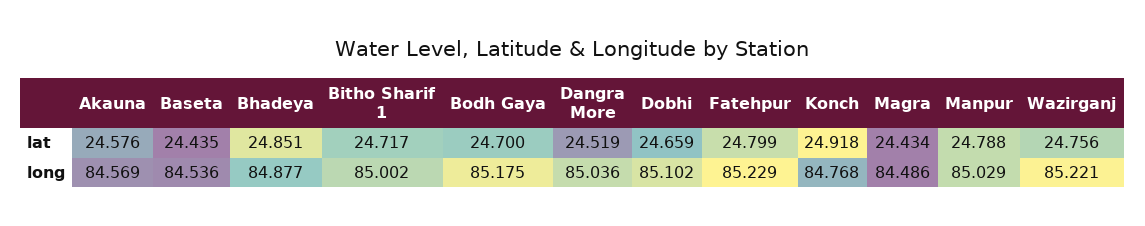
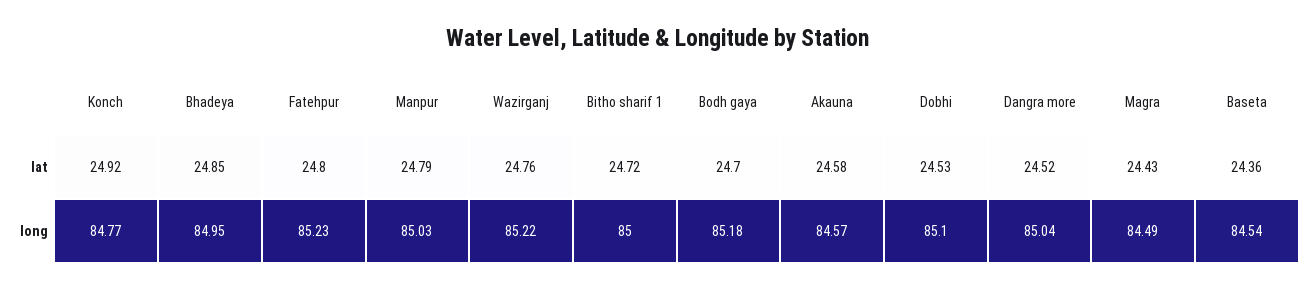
Baseta, lat: 24.435 -> 24.36
Dobhi, lat: 24.659 -> 24.53
Bhadeya, long: 84.877 -> 84.95

